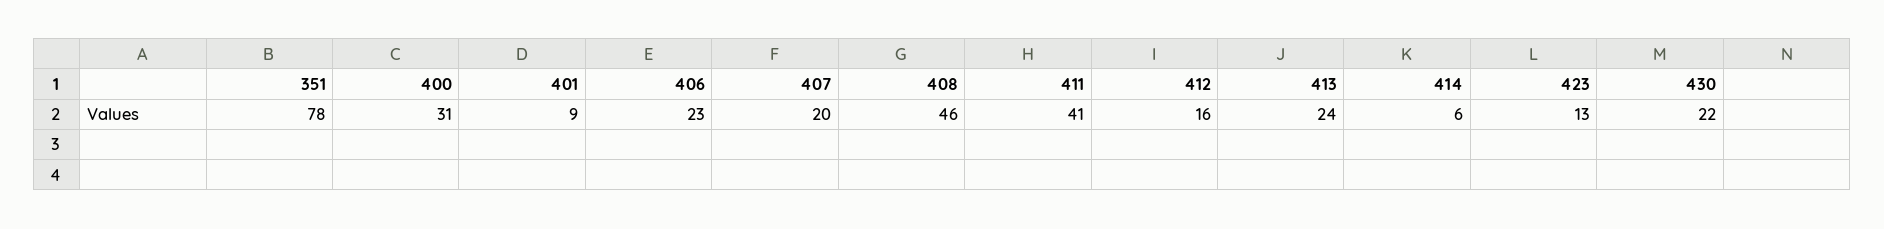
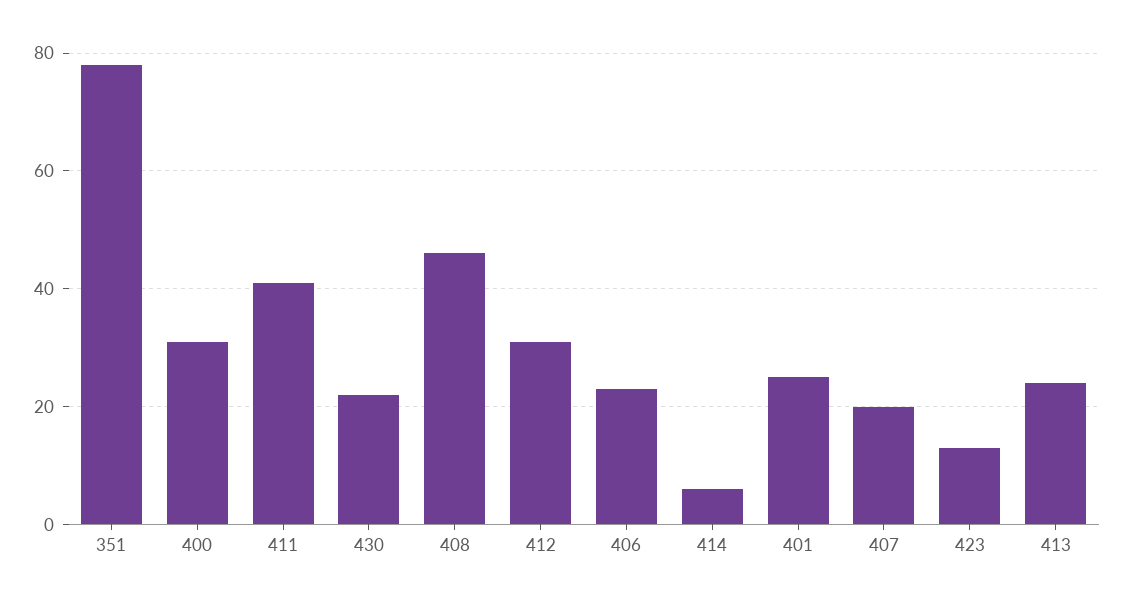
401: 9 -> 25
412: 16 -> 30

